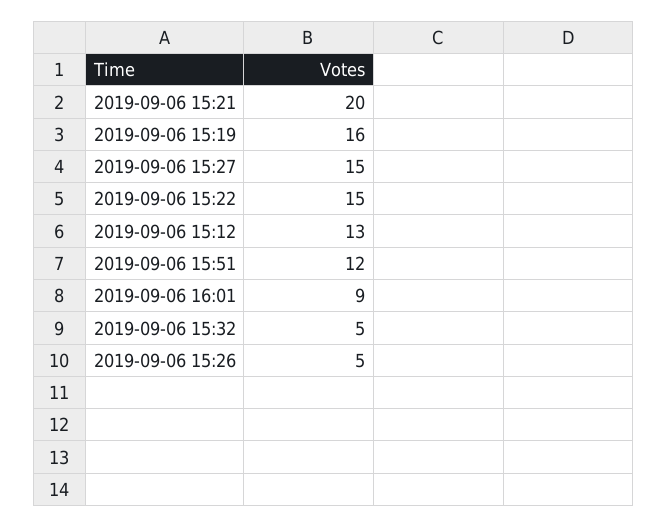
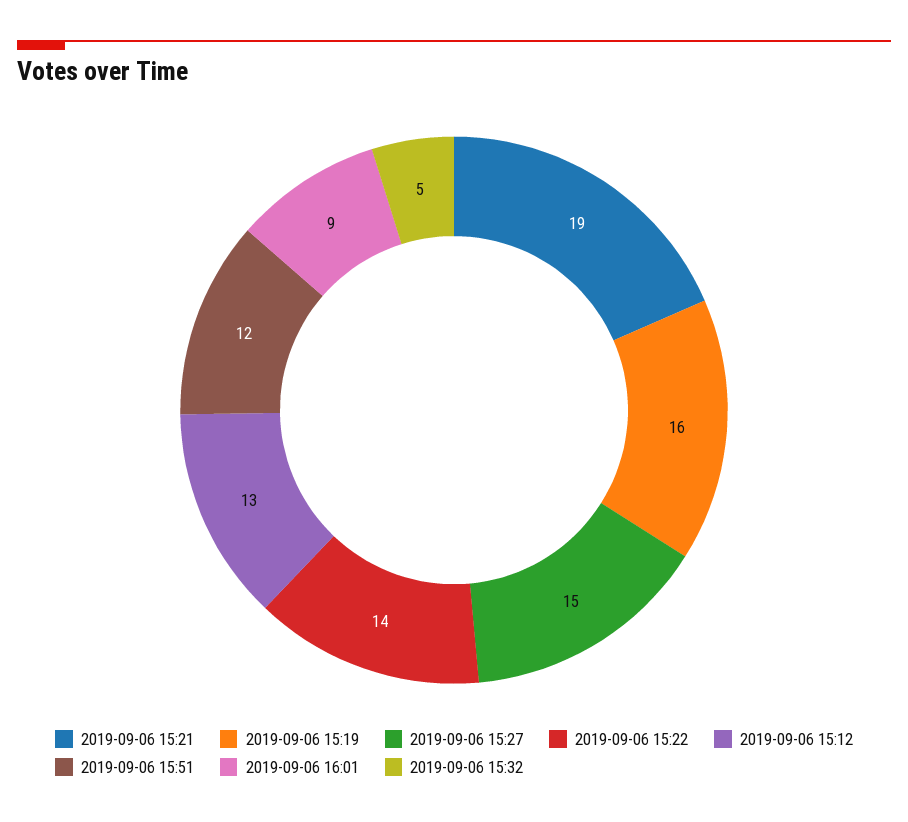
2019-09-06 15:21: 20 -> 19
2019-09-06 15:22: 15 -> 14
2019-09-06 15:26: 5 -> none

